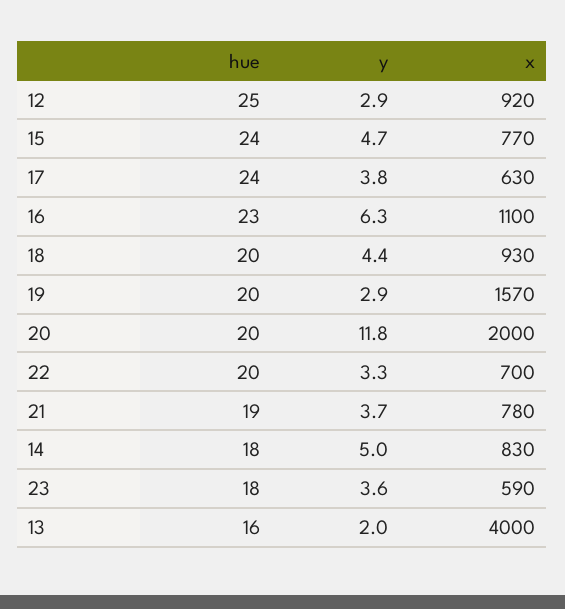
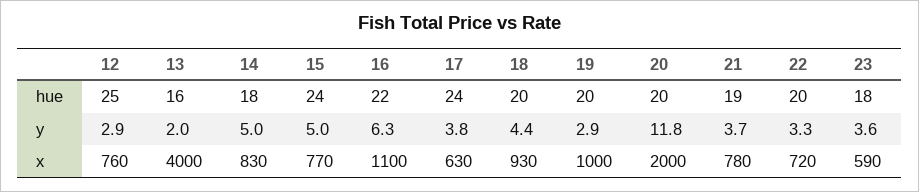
x, 12: 920 -> 760
y, 15: 4.7 -> 5
hue, 16: 23 -> 22
x, 19: 1570 -> 1000
x, 22: 700 -> 720

